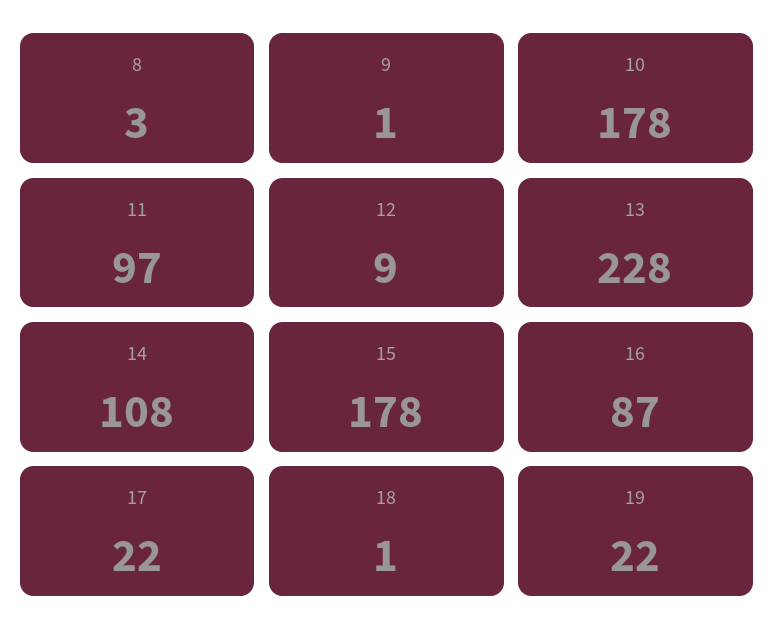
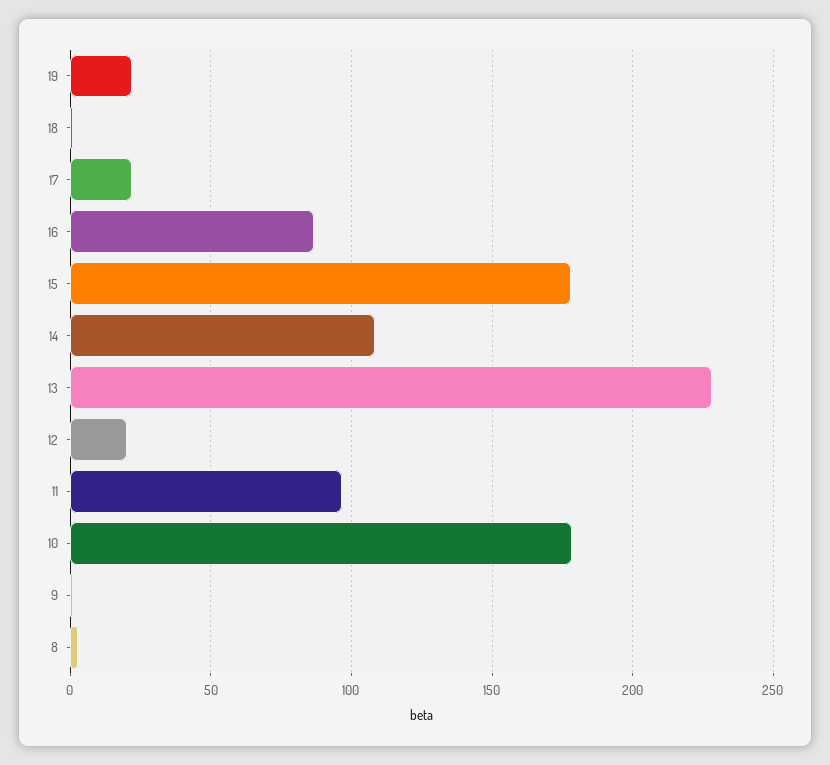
12: 9 -> 20

